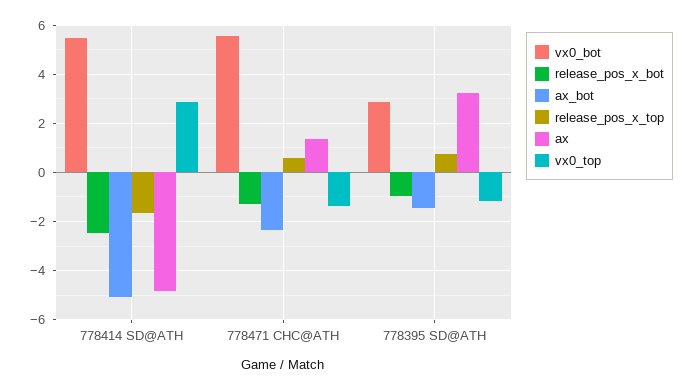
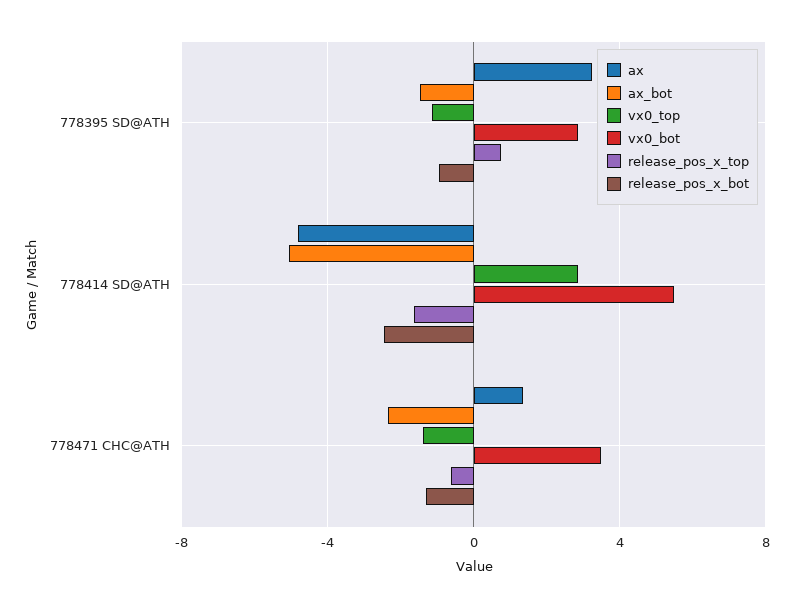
vx0_bot, 778471 CHC@ATH: 5.5 -> 3.5
release_pos_x_top, 778471 CHC@ATH: 0.5 -> -0.5

